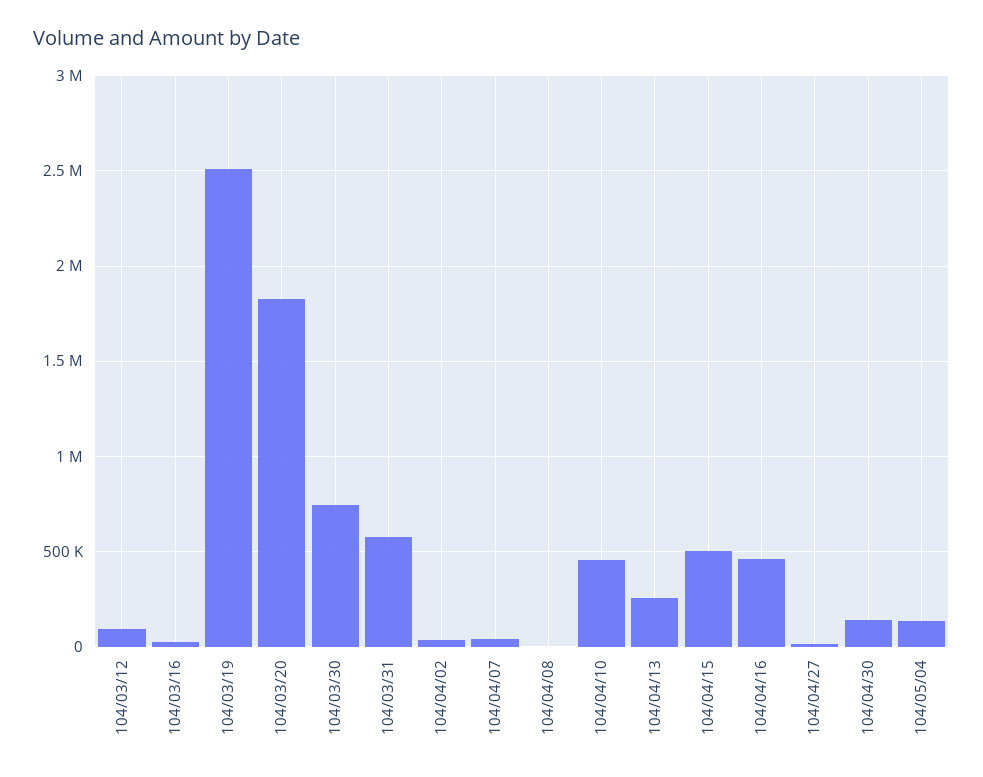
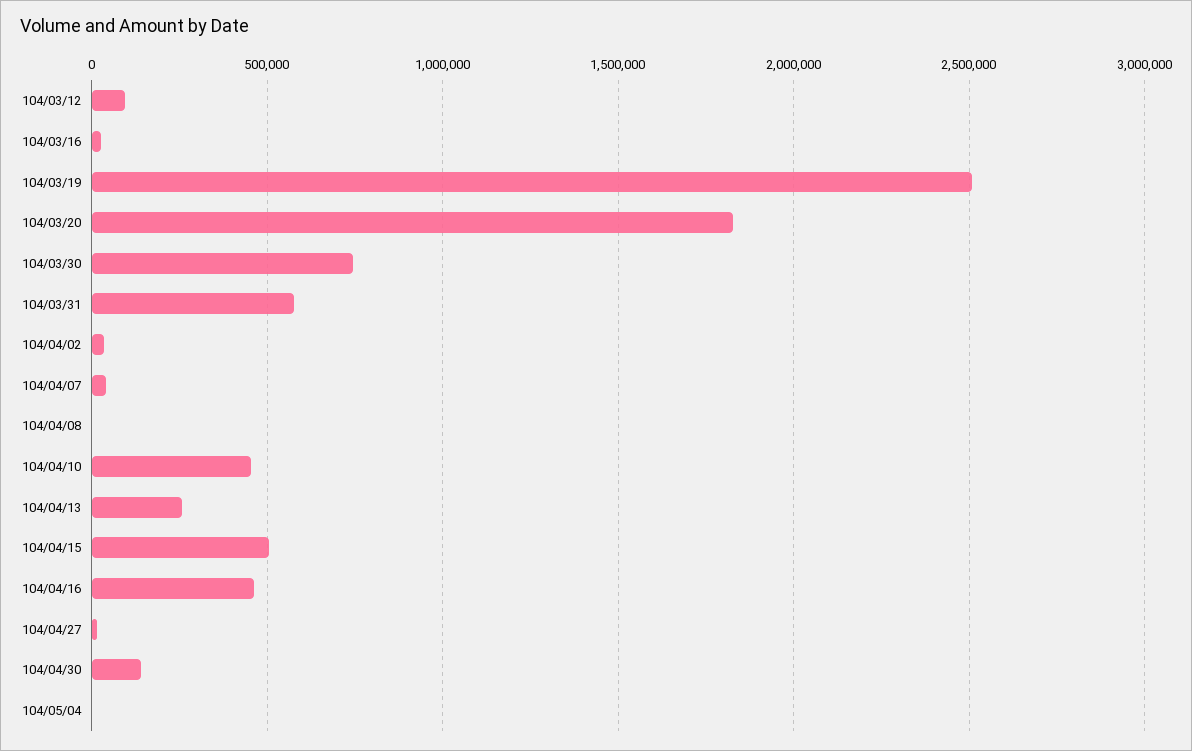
104/05/04: 150000 -> 0

